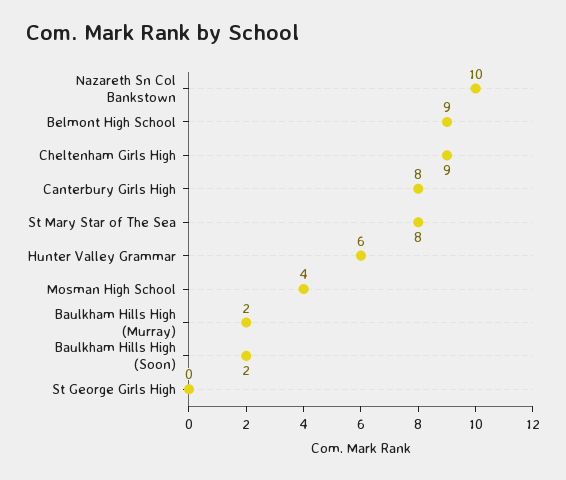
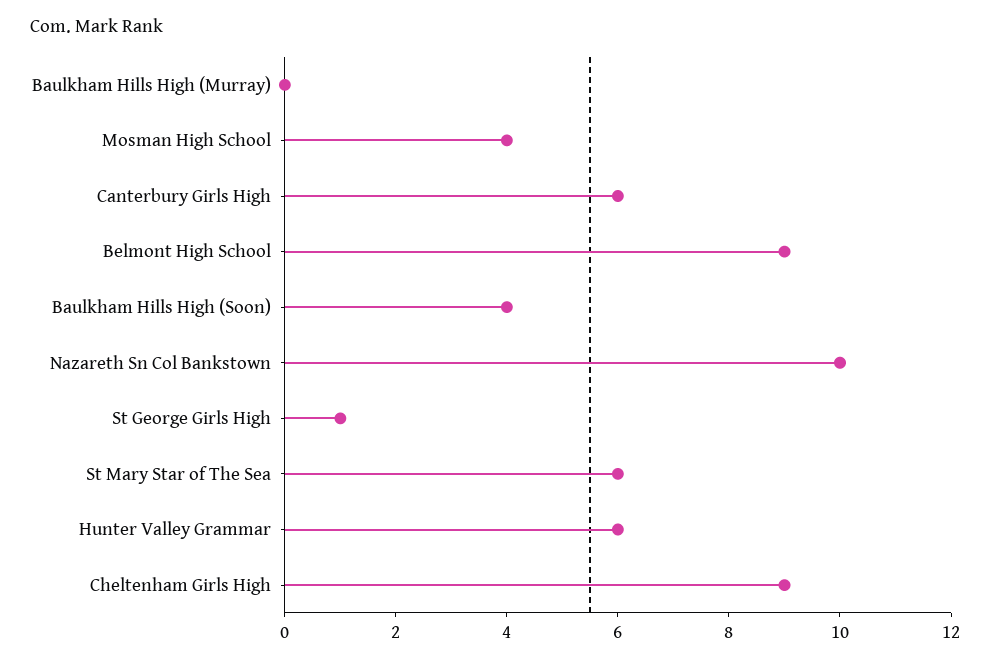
Canterbury Girls High: 8 -> 6
St Mary Star of The Sea: 8 -> 6
Baulkham Hills High (Murray): 2 -> 0
Baulkham Hills High (Soon): 2 -> 4
St George Girls High: 0 -> 1

